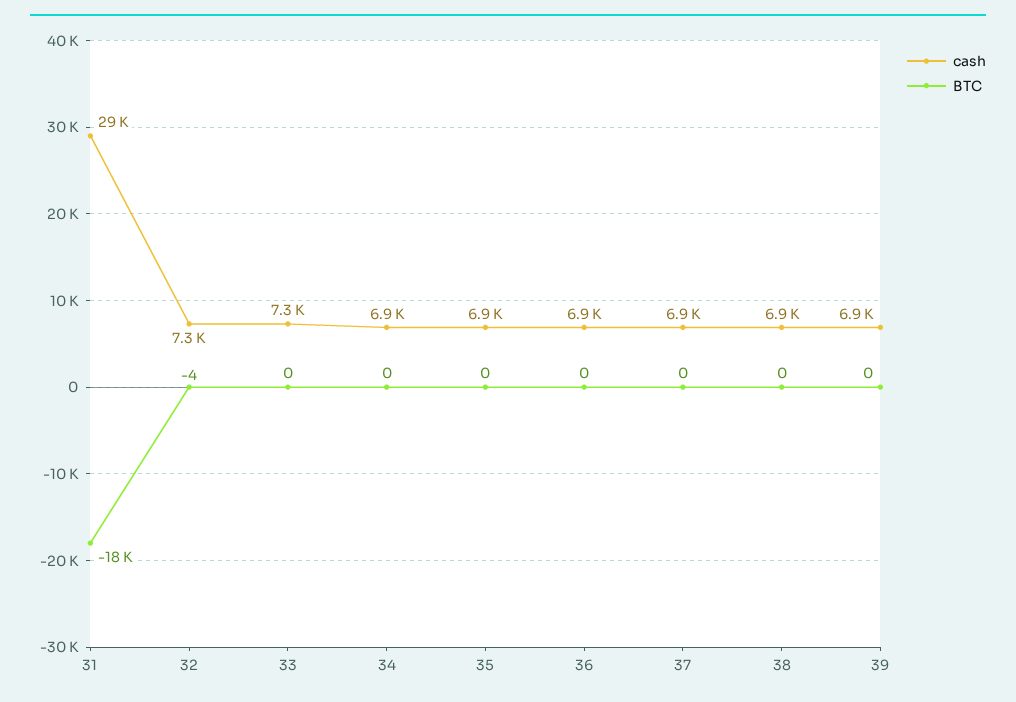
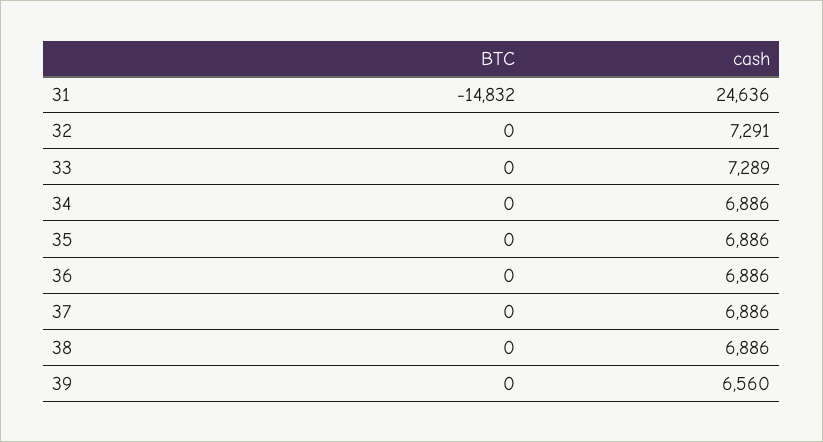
cash, 31: 29000 -> 24636
BTC, 31: -18000 -> -14832
BTC, 32: -4 -> 0
cash, 39: 6900 -> 6560

